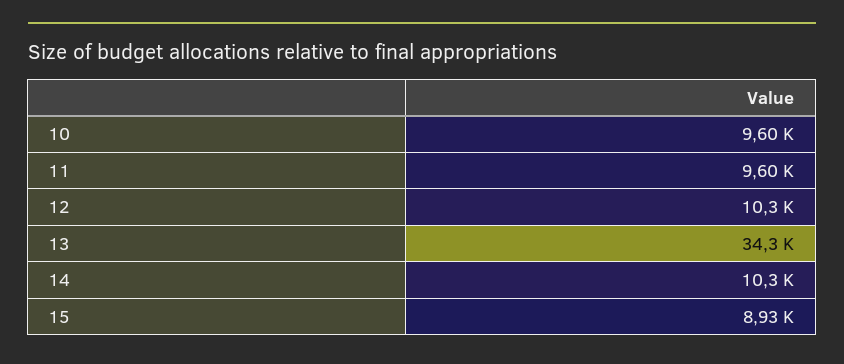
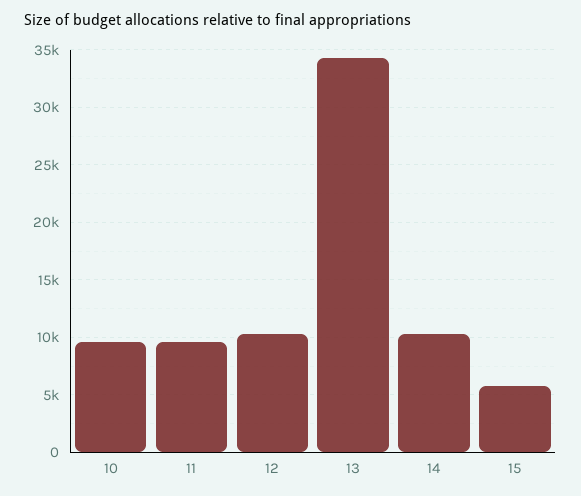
15: 8930 -> 6000

